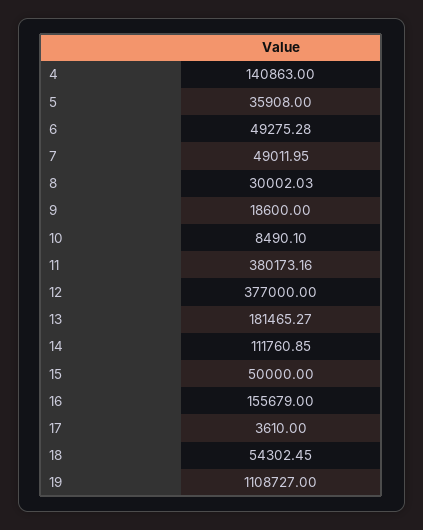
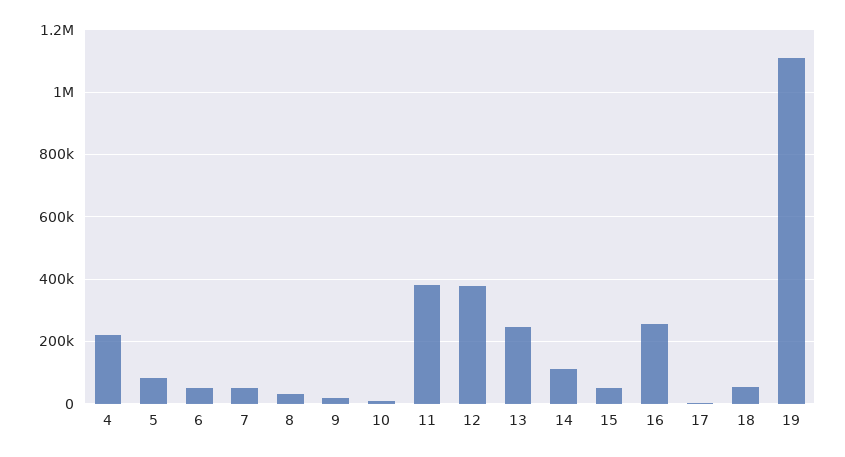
4: 140863 -> 220000
5: 35908 -> 80000
13: 181465.27 -> 240000
16: 155679 -> 260000

